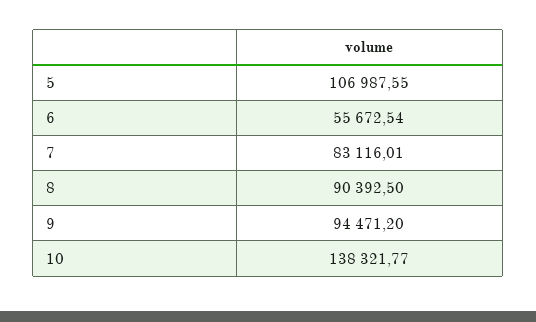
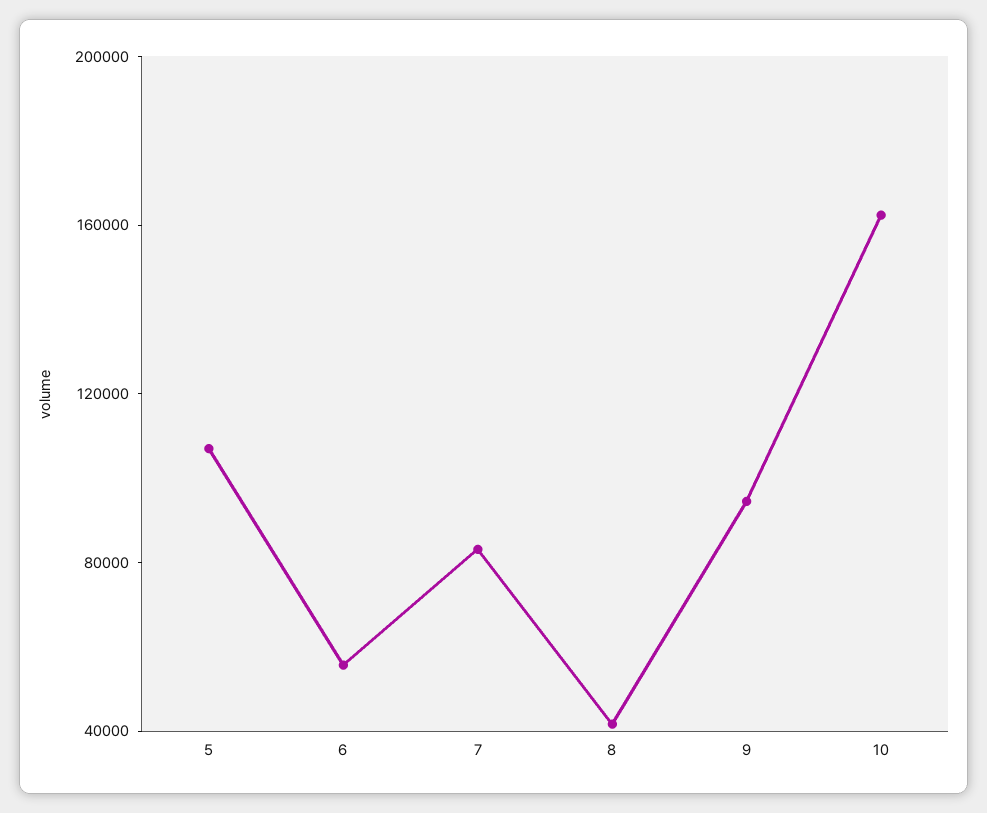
8: 90392.5 -> 40000
10: 138321.77 -> 160000

